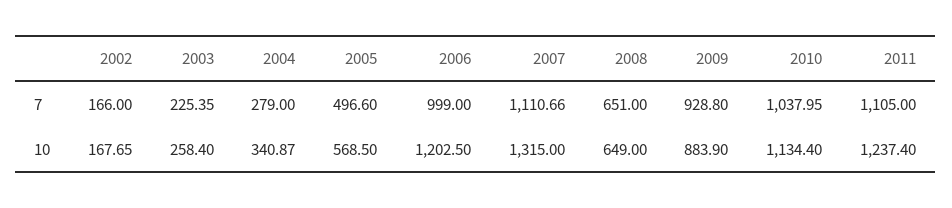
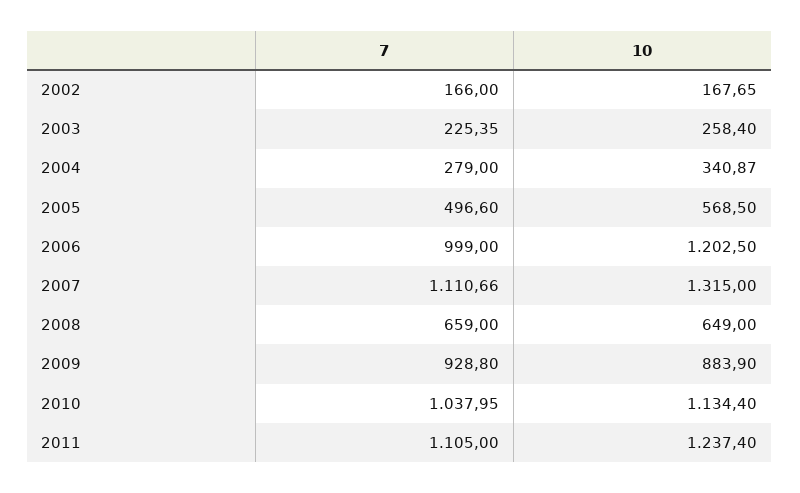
2008, 7: 651 -> 659

